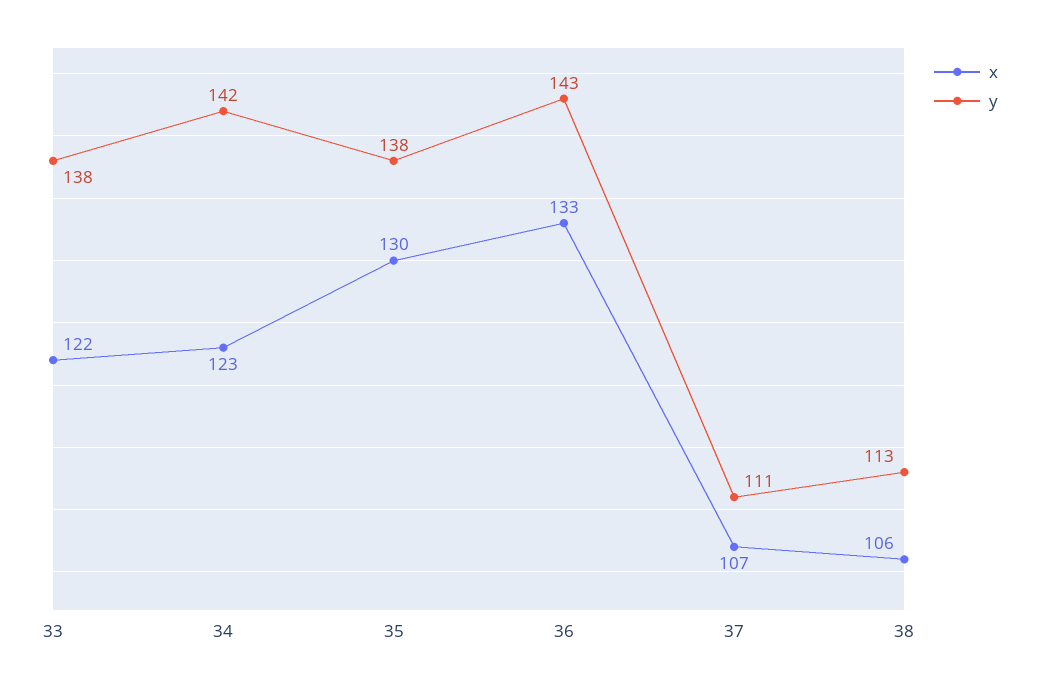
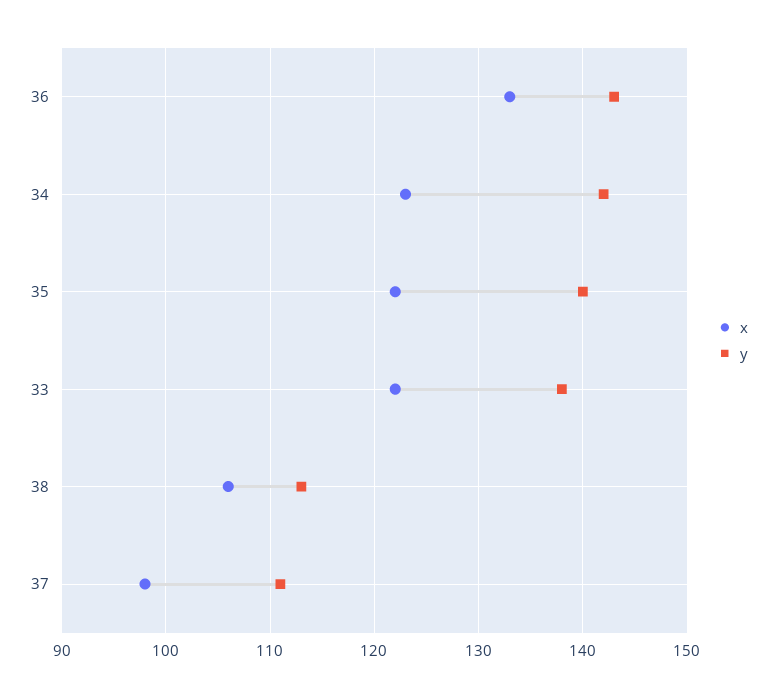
x, 35: 130 -> 122
y, 35: 138 -> 140
x, 37: 107 -> 98

